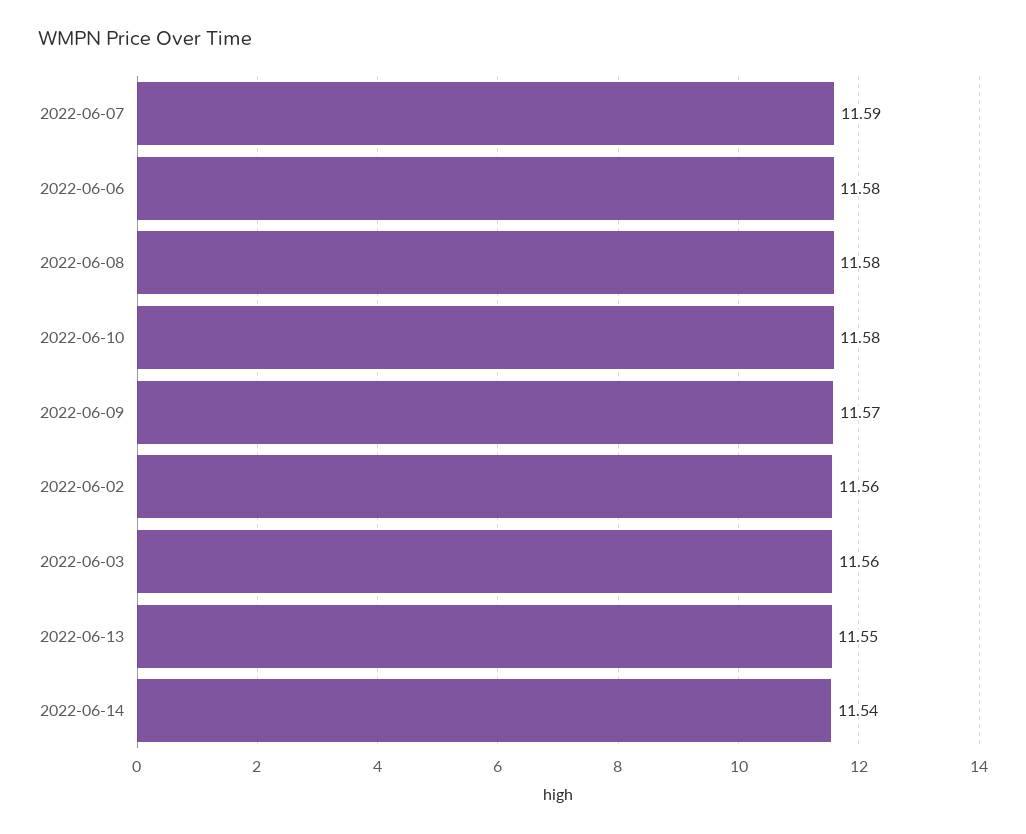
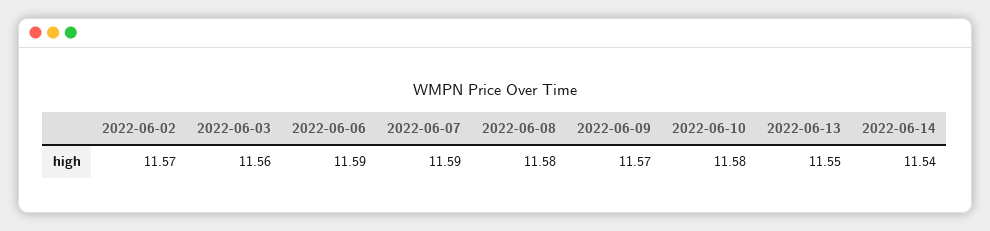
2022-06-06: 11.58 -> 11.59
2022-06-02: 11.56 -> 11.57

